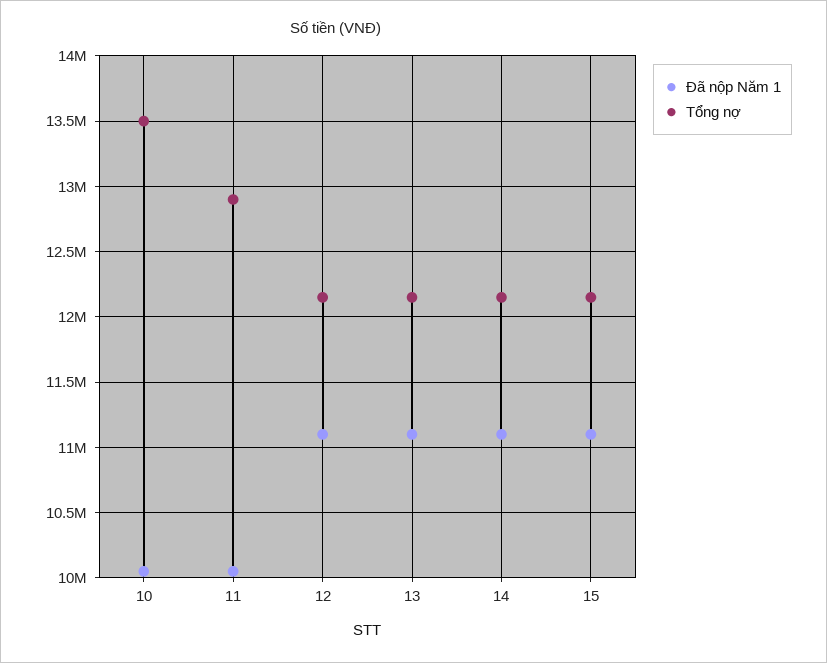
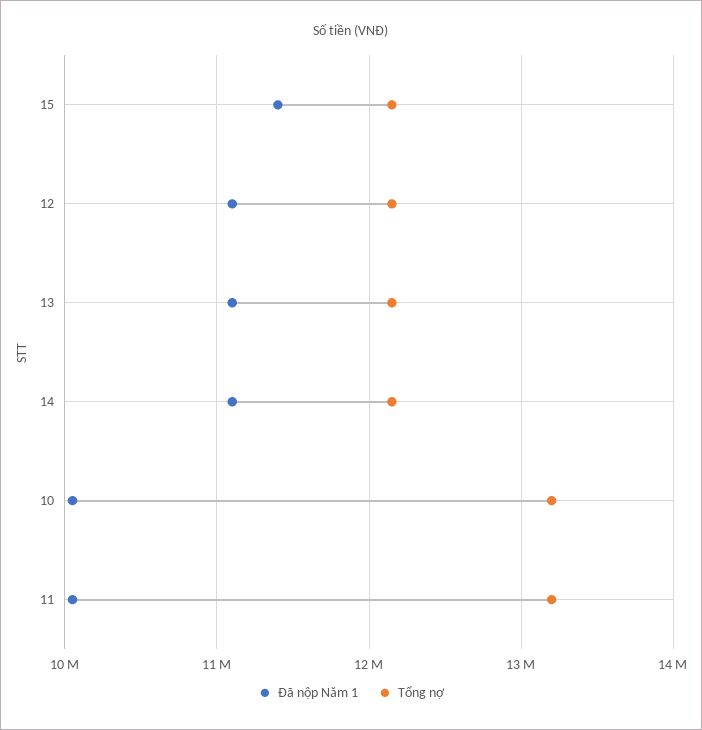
Tổng nợ, 10: 13500000 -> 13200000
Tổng nợ, 11: 12900000 -> 13200000
Đã nộp Năm 1, 15: 11100000 -> 11400000

